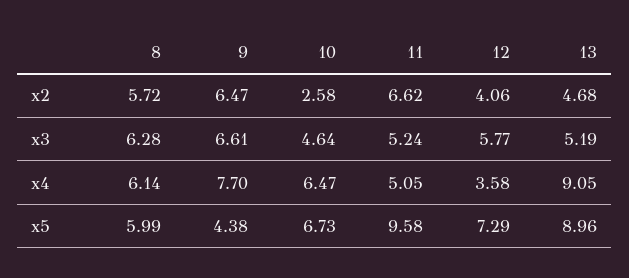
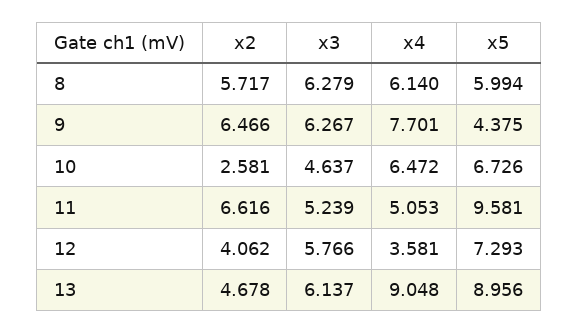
9, x3: 6.61 -> 6.267
13, x3: 5.19 -> 6.137

